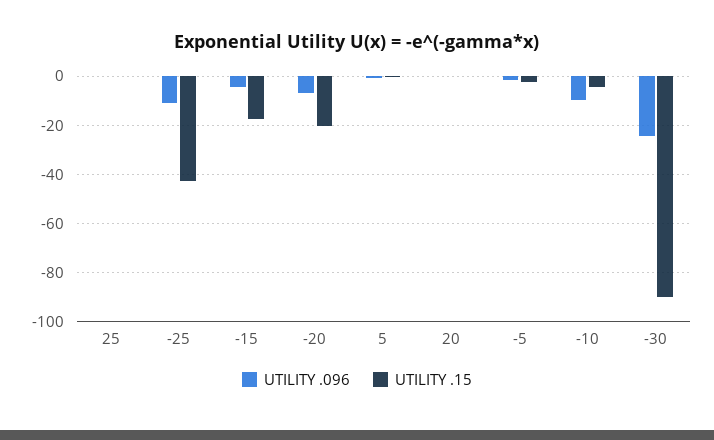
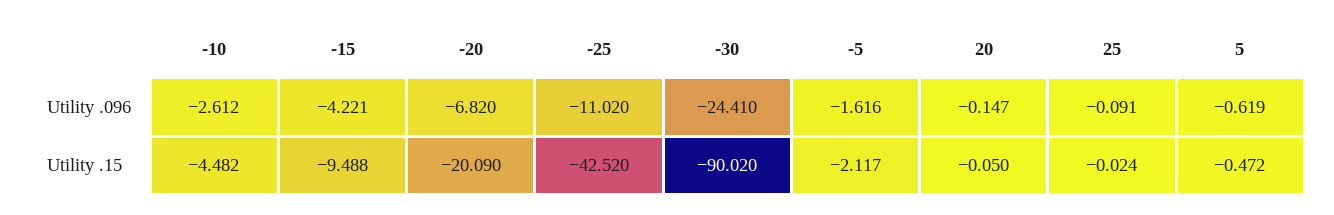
UTILITY .15, -15: -17.5 -> -9.488
UTILITY .096, -10: -10 -> -2.612

